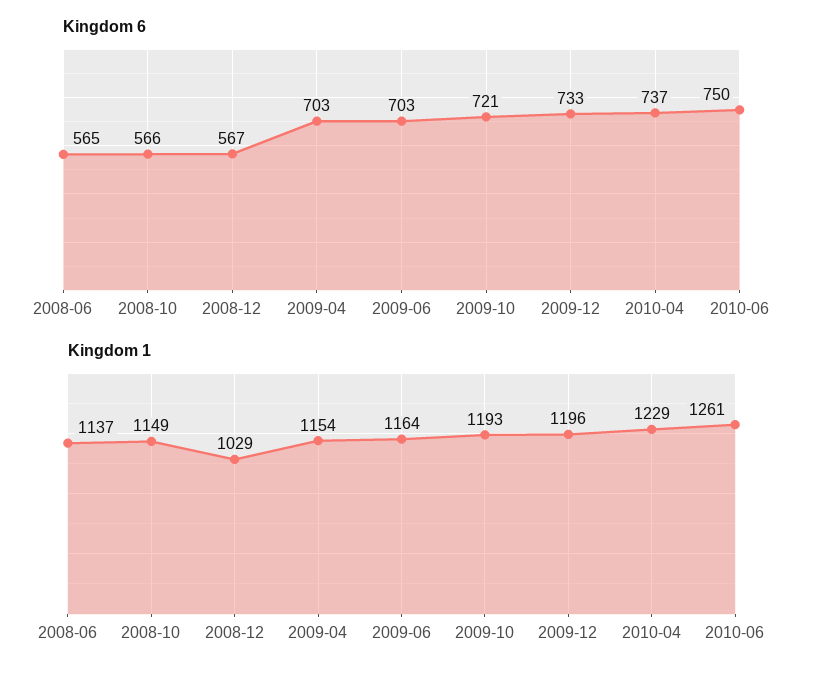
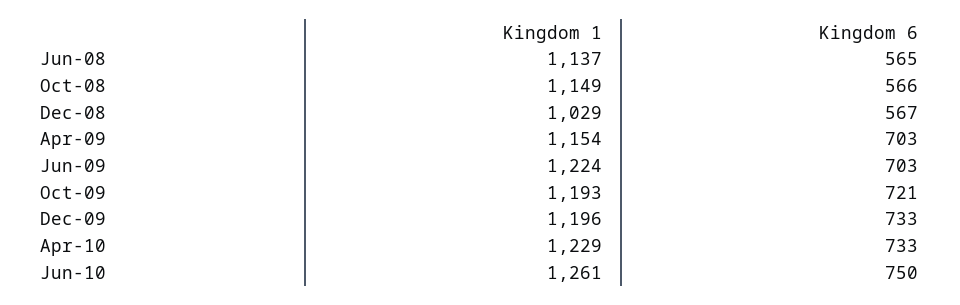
Kingdom 6, 2010-04: 737 -> 733
Kingdom 1, 2009-06: 1164 -> 1224

